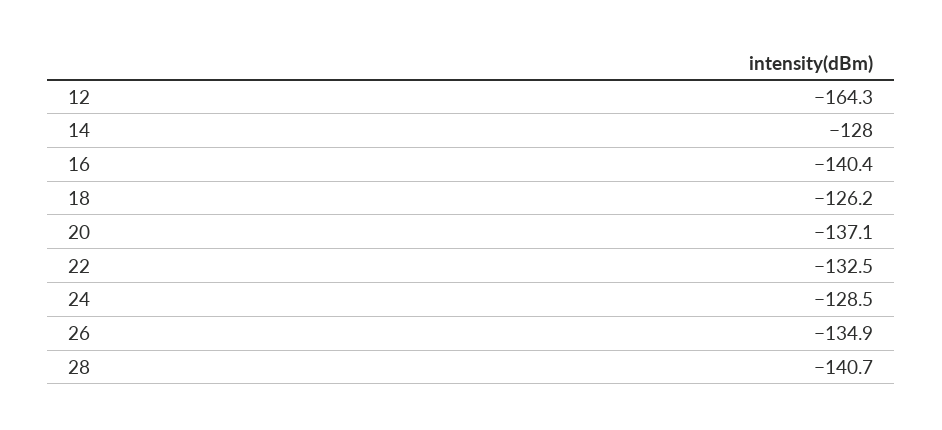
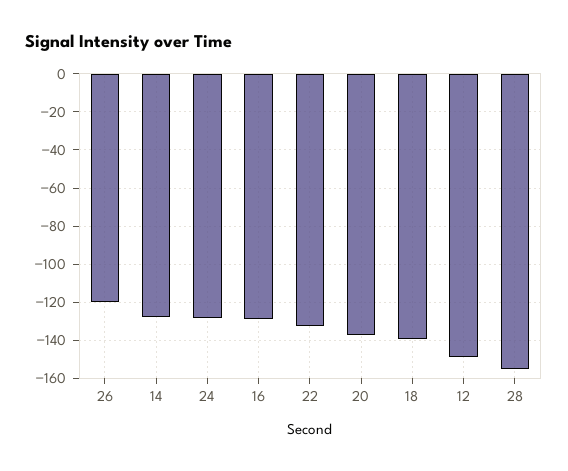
12: -164.3 -> -150
16: -140.4 -> -130
18: -126.2 -> -140
26: -134.9 -> -120
28: -140.7 -> -155

